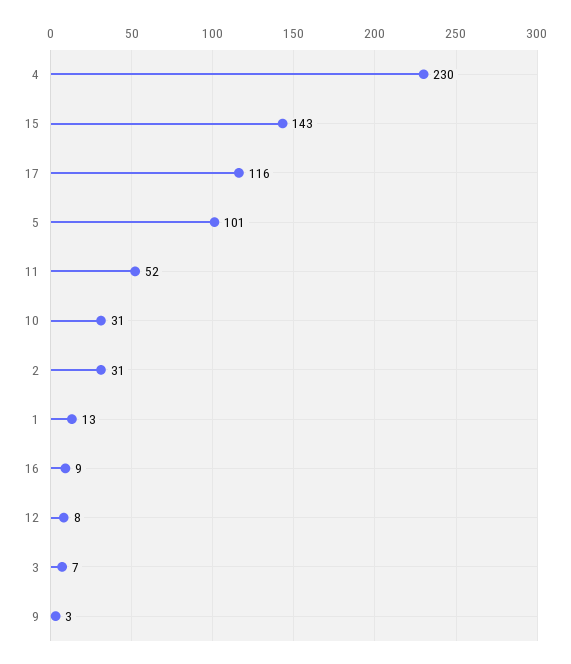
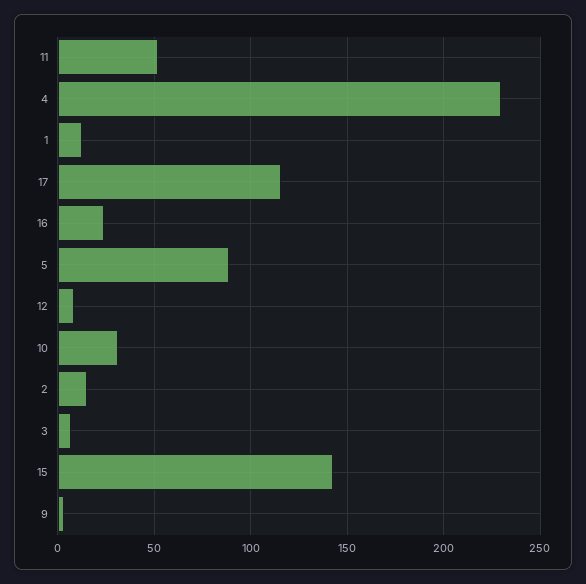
5: 101 -> 90
2: 31 -> 15
16: 9 -> 25

